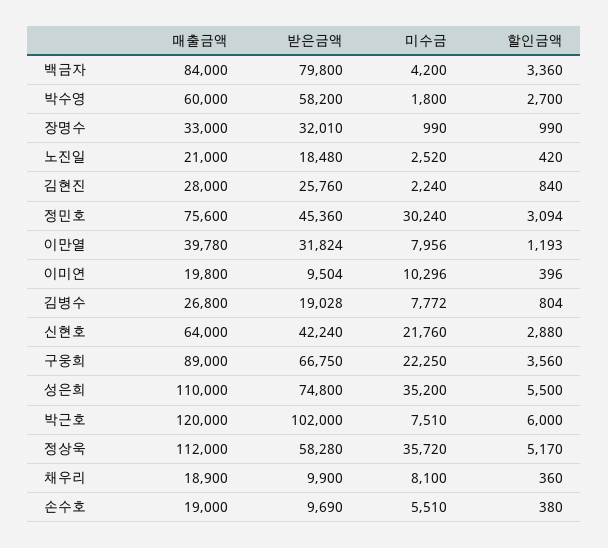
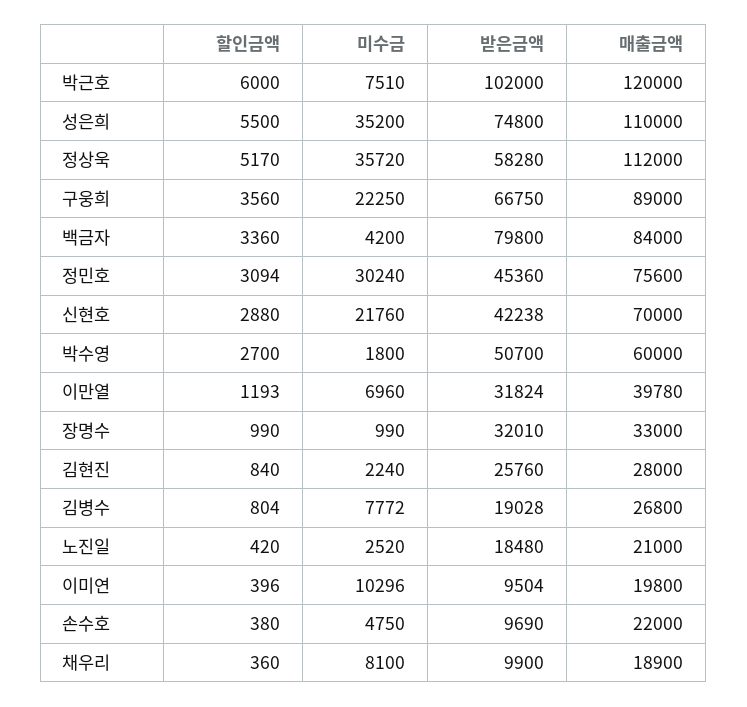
받은금액, 박수영: 58200 -> 50700
미수금, 이만열: 7956 -> 6960
매출금액, 신현호: 64000 -> 70000
받은금액, 신현호: 42240 -> 42238
매출금액, 손수호: 19000 -> 22000
미수금, 손수호: 5510 -> 4750

